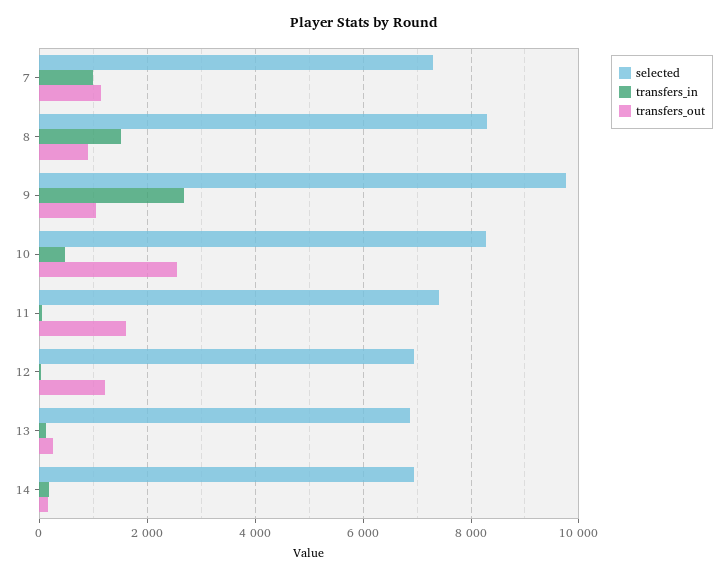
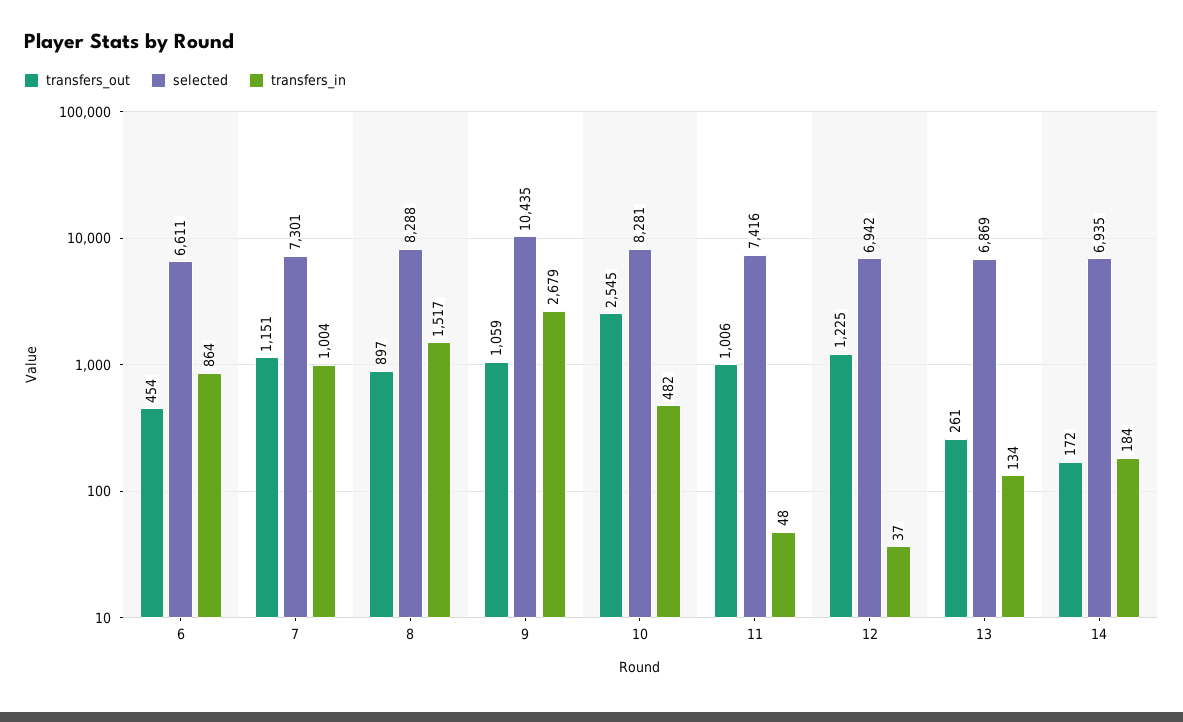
selected, 9: 9800 -> 10435
transfers_out, 11: 1600 -> 1006
transfers_out, 6: none -> 454
selected, 6: none -> 6611
transfers_in, 6: none -> 864

